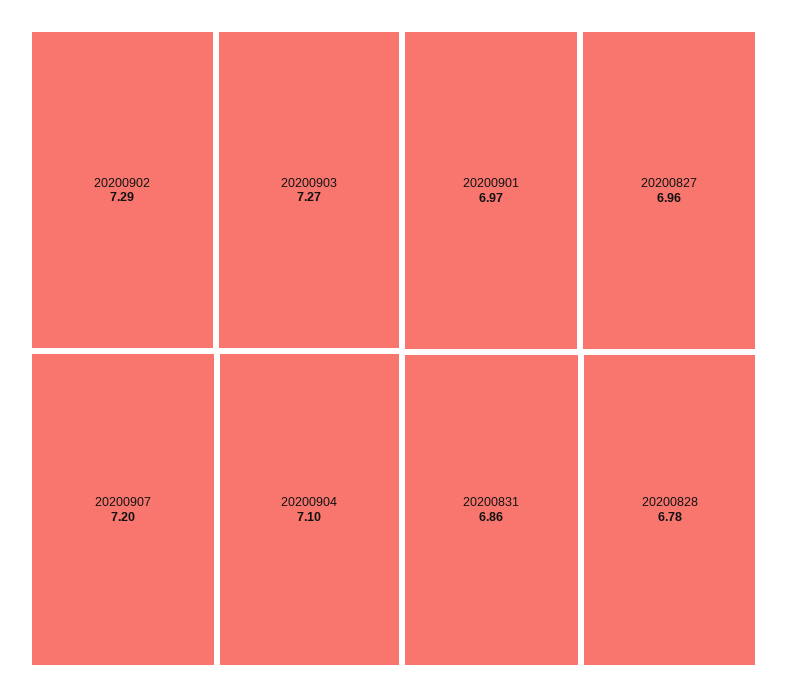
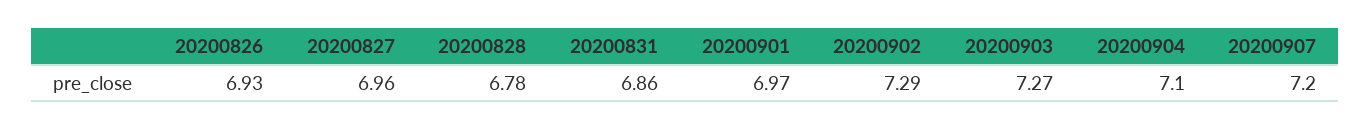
20200826: none -> 6.93

